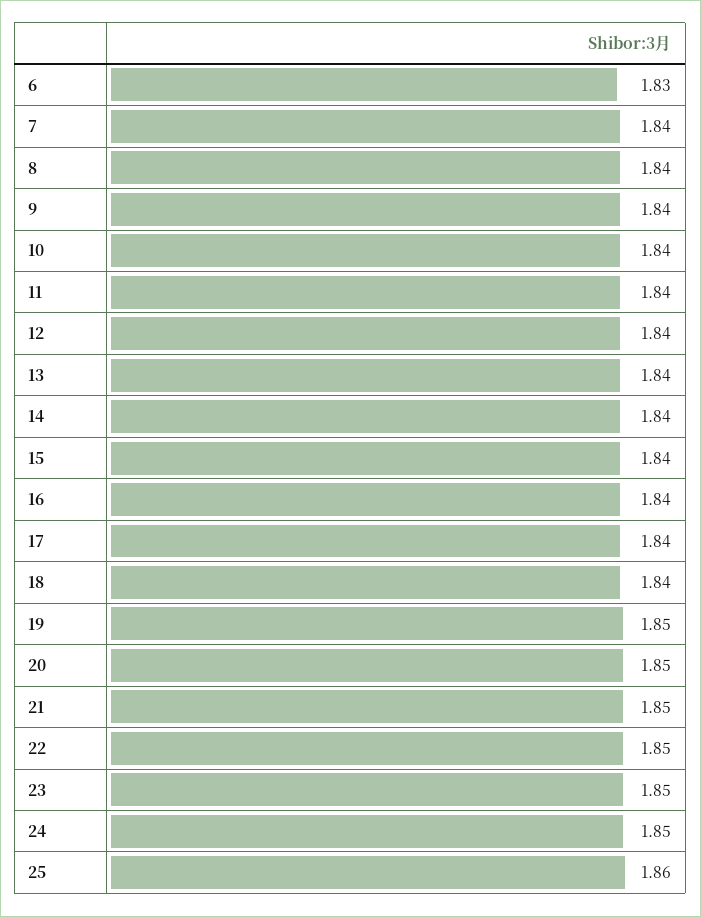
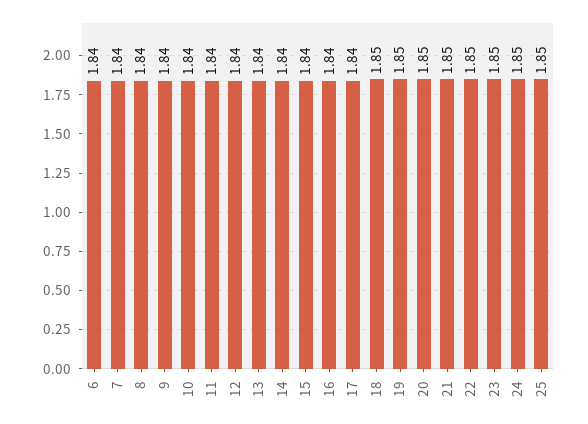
6: 1.83 -> 1.84
18: 1.84 -> 1.85
25: 1.86 -> 1.85

